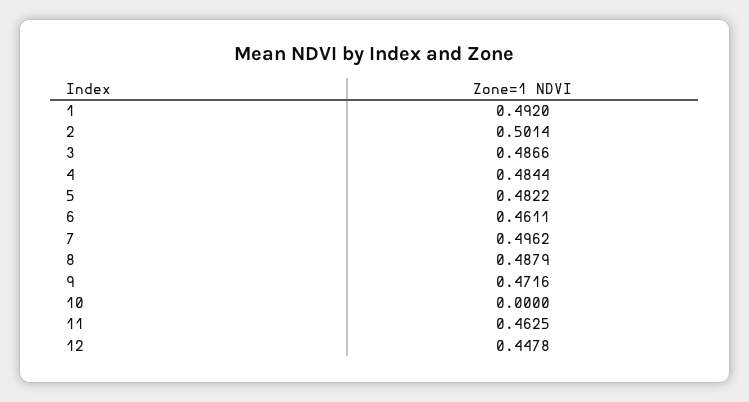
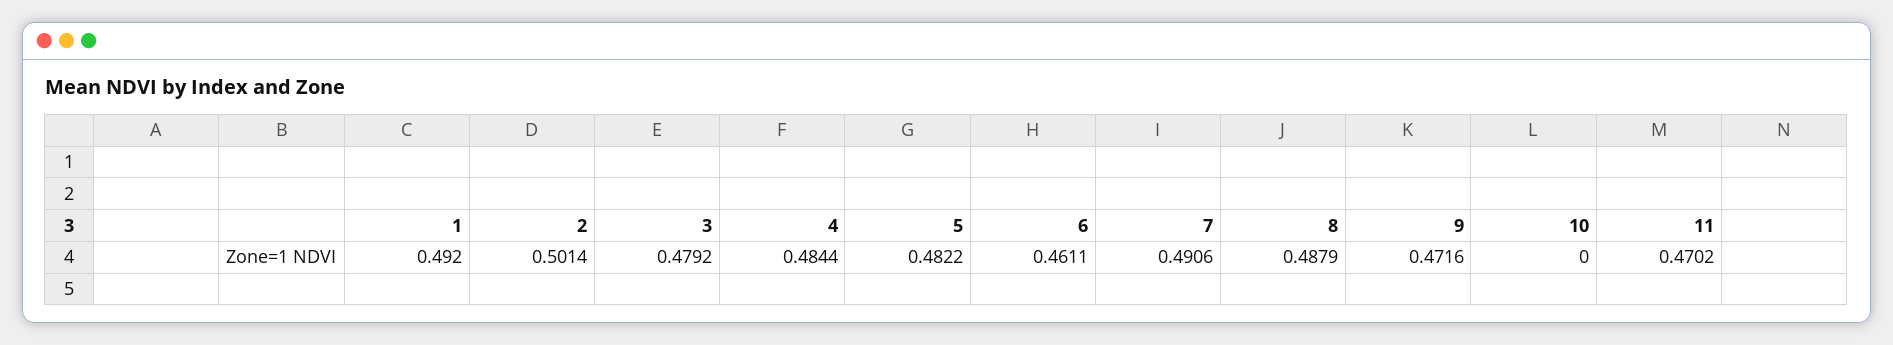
3: 0.4866 -> 0.4792
7: 0.4962 -> 0.4906
11: 0.4625 -> 0.4702
12: 0.4478 -> none

